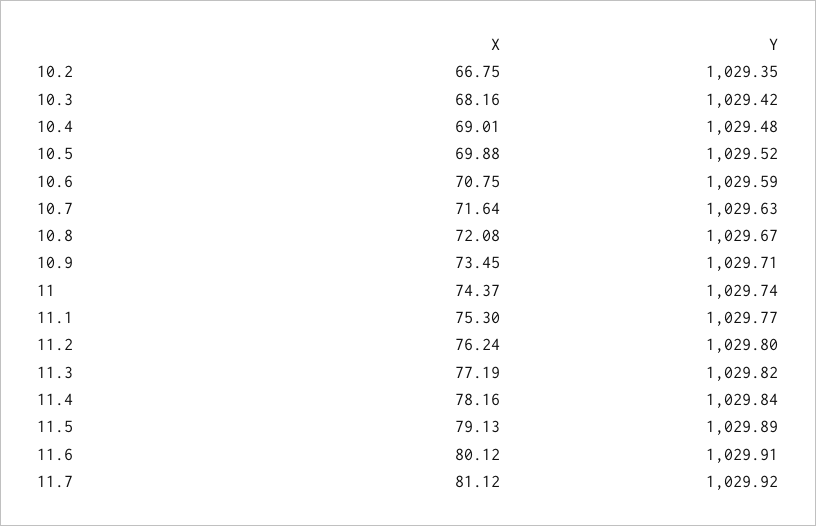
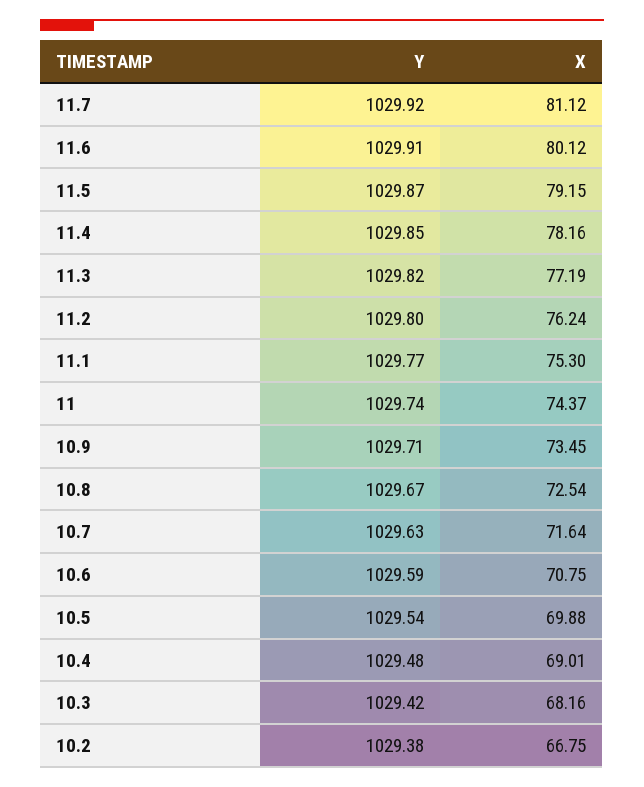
Y, 10.2: 1029.35 -> 1029.38
Y, 10.5: 1029.52 -> 1029.54
X, 10.8: 72.08 -> 72.54
Y, 11.4: 1029.84 -> 1029.85
X, 11.5: 79.13 -> 79.15
Y, 11.5: 1029.89 -> 1029.87

